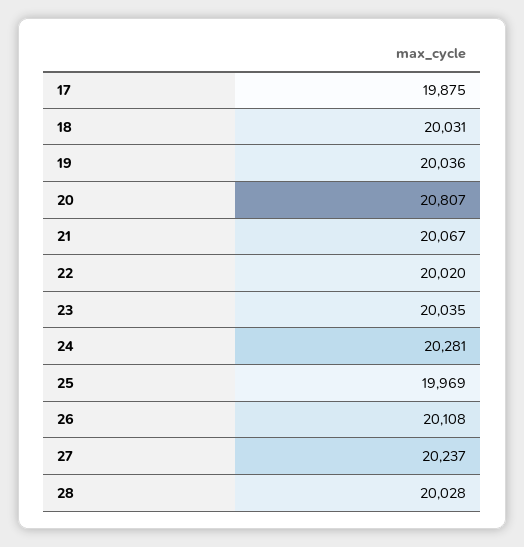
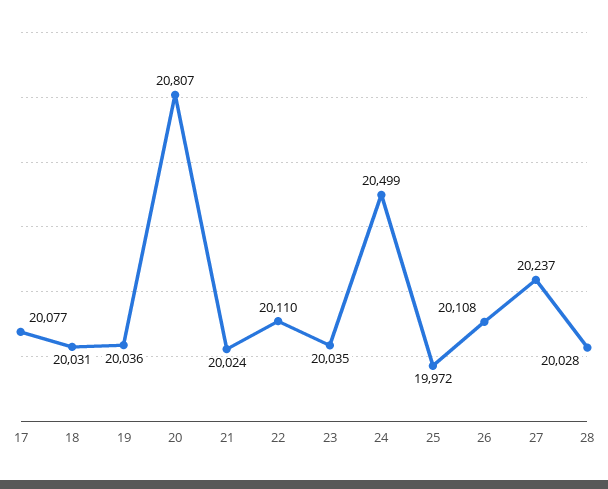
17: 19875 -> 20077
21: 20067 -> 20024
22: 20020 -> 20110
24: 20281 -> 20499
25: 19969 -> 19972

